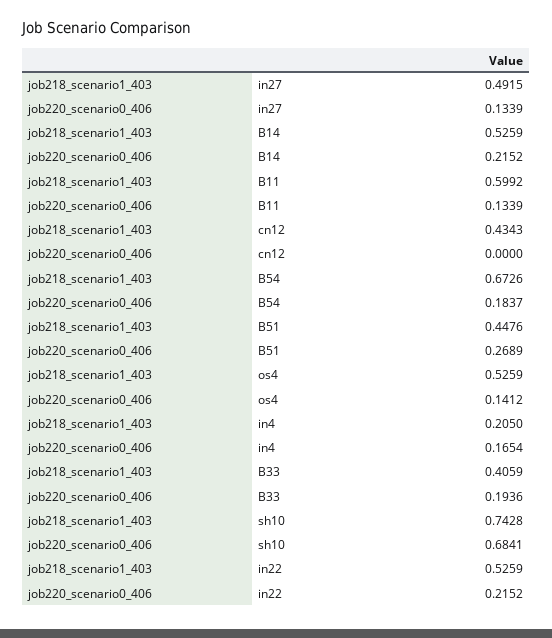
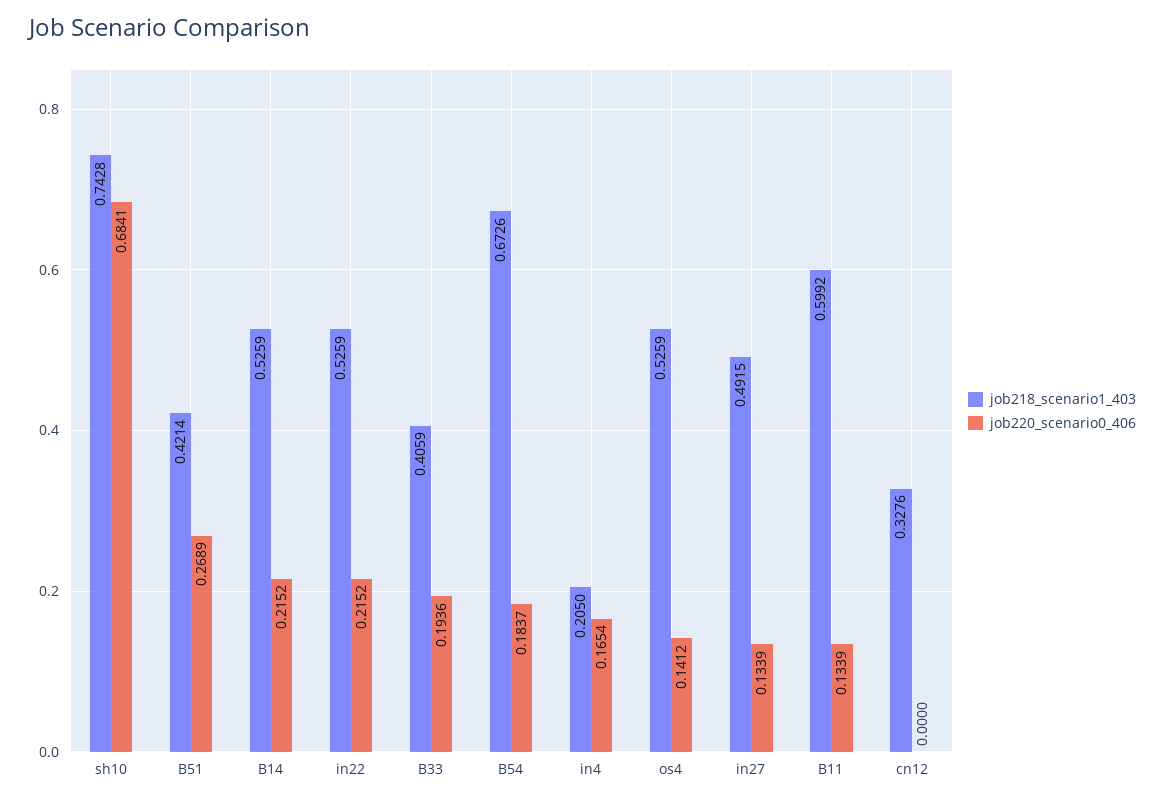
job218_scenario1_403, cn12: 0.4343 -> 0.3276
job218_scenario1_403, B51: 0.4476 -> 0.4214

